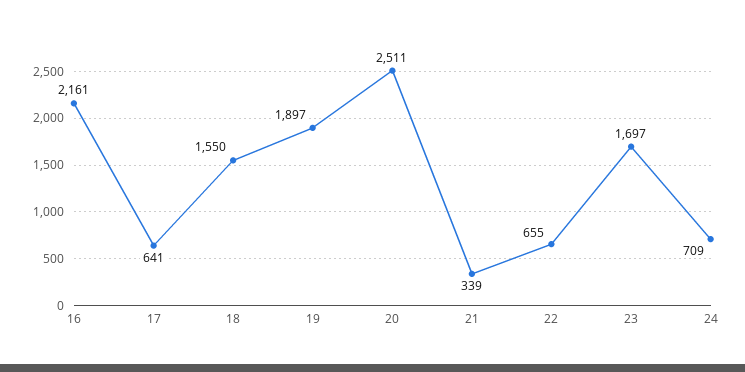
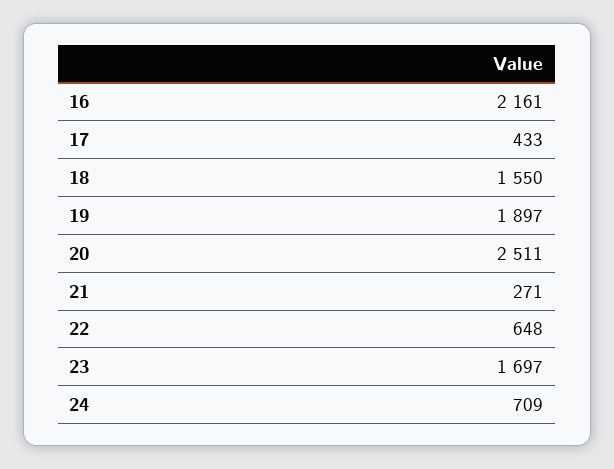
17: 641 -> 433
21: 339 -> 271
22: 655 -> 648

